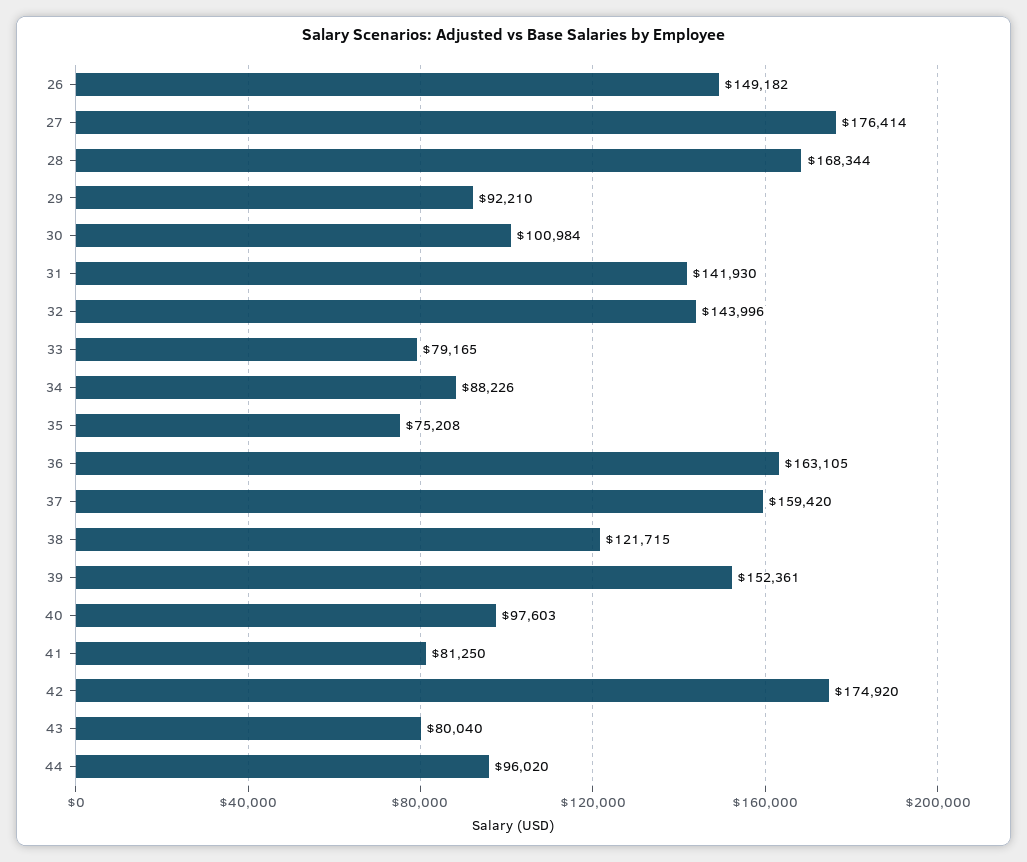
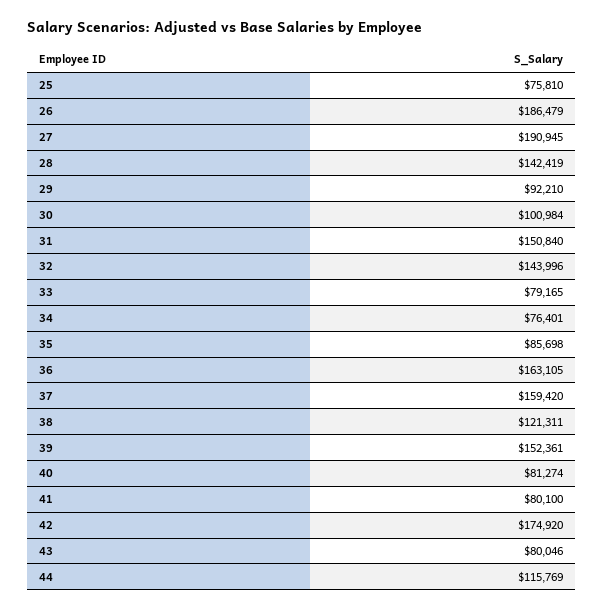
26: 149182 -> 186479
27: 176414 -> 190945
28: 168344 -> 142419
31: 141930 -> 150840
34: 88226 -> 76401
35: 75208 -> 85698
38: 121715 -> 121311
40: 97603 -> 81274
41: 81250 -> 80100
43: 80040 -> 80046
44: 96020 -> 115769
25: none -> 75810

